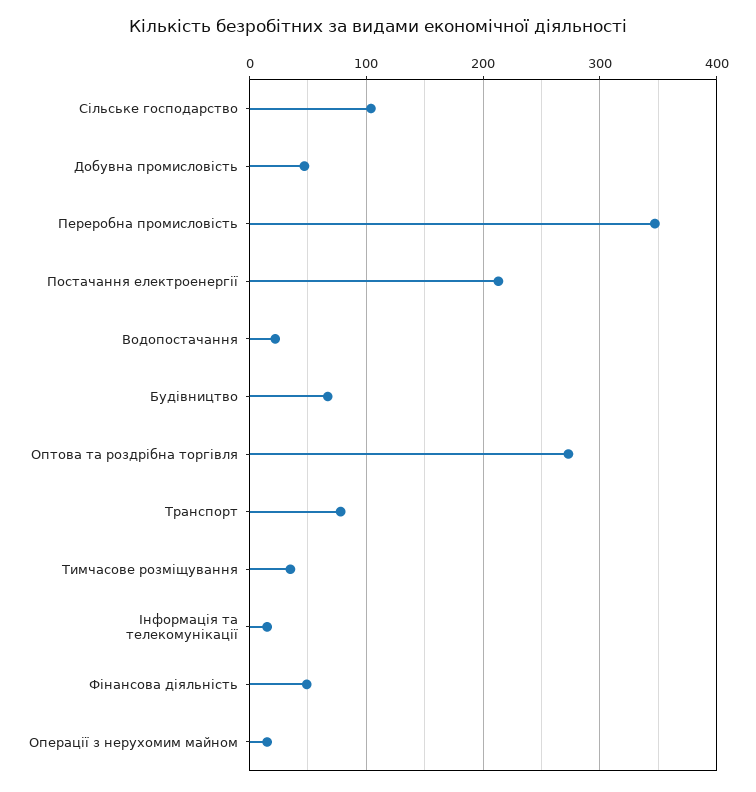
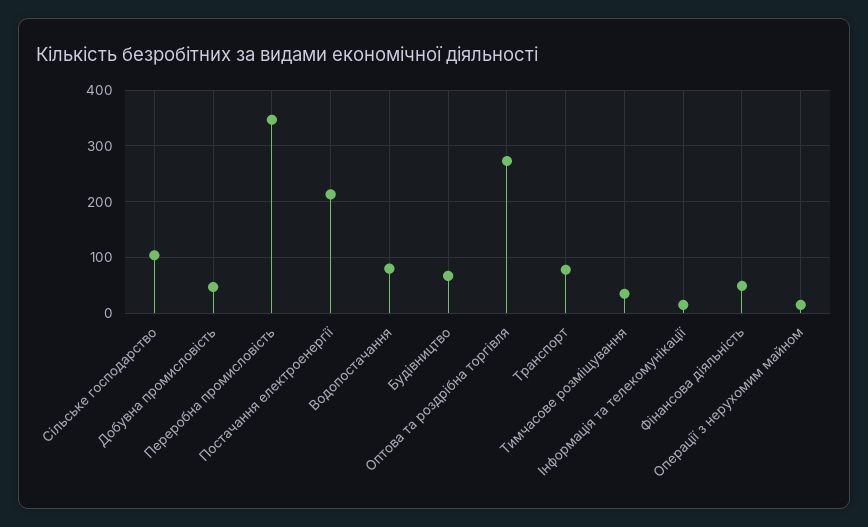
Водопостачання: 20 -> 80

